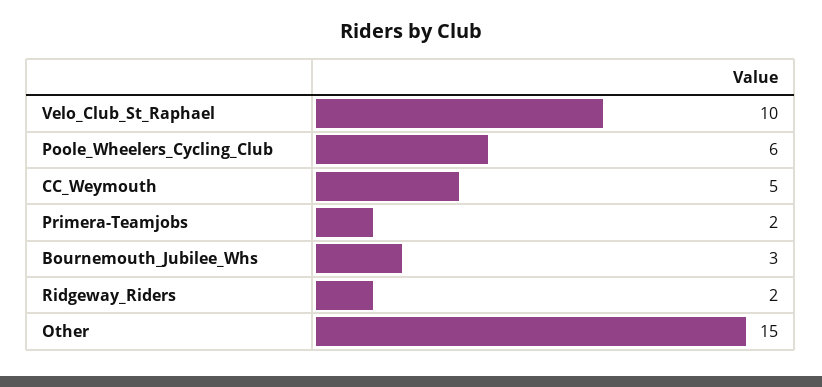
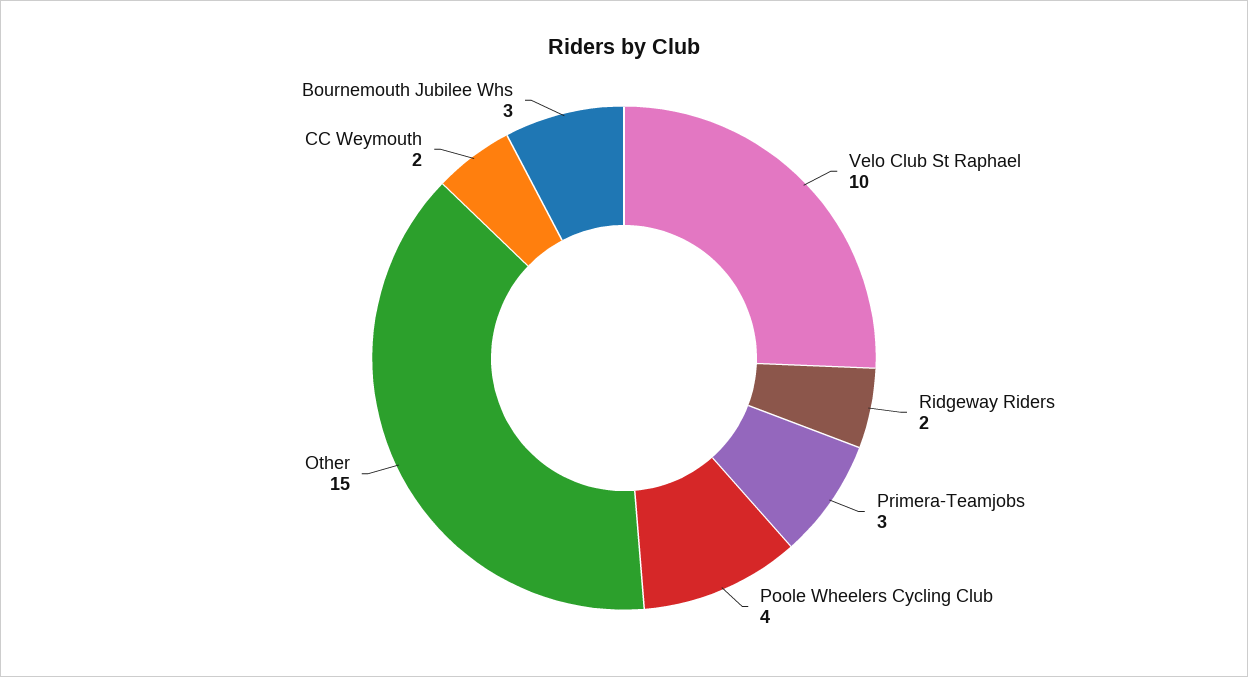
Poole_Wheelers_Cycling_Club: 6 -> 4
CC_Weymouth: 5 -> 2
Primera-Teamjobs: 2 -> 3

